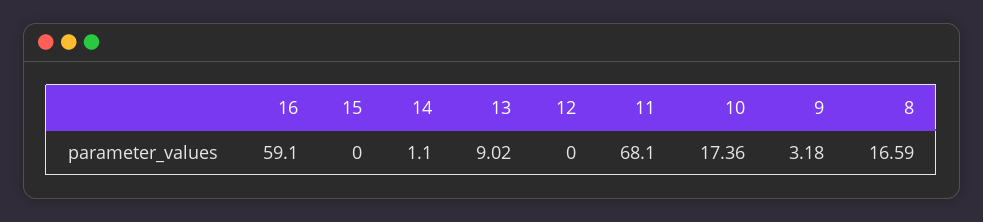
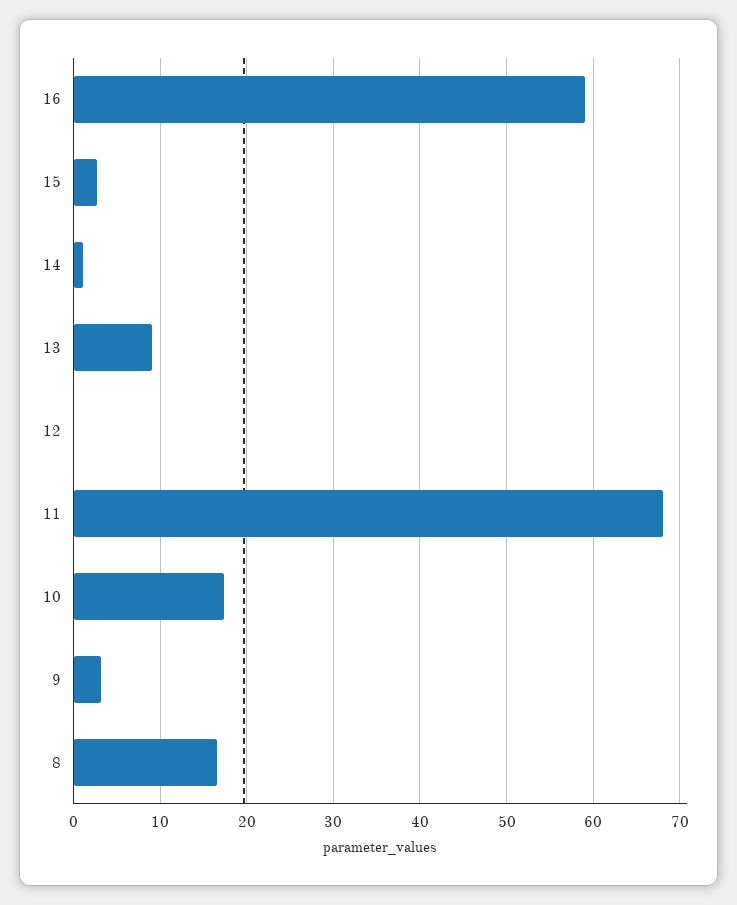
15: 0 -> 3

